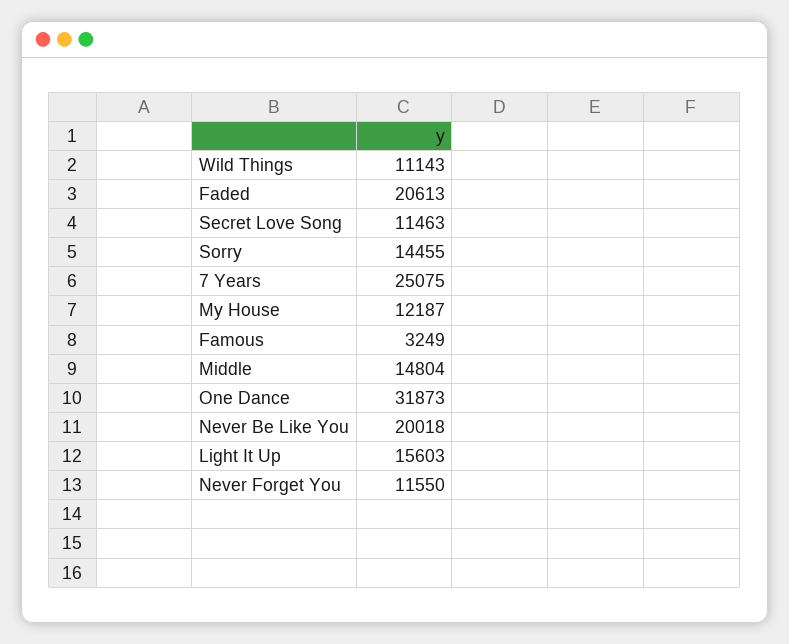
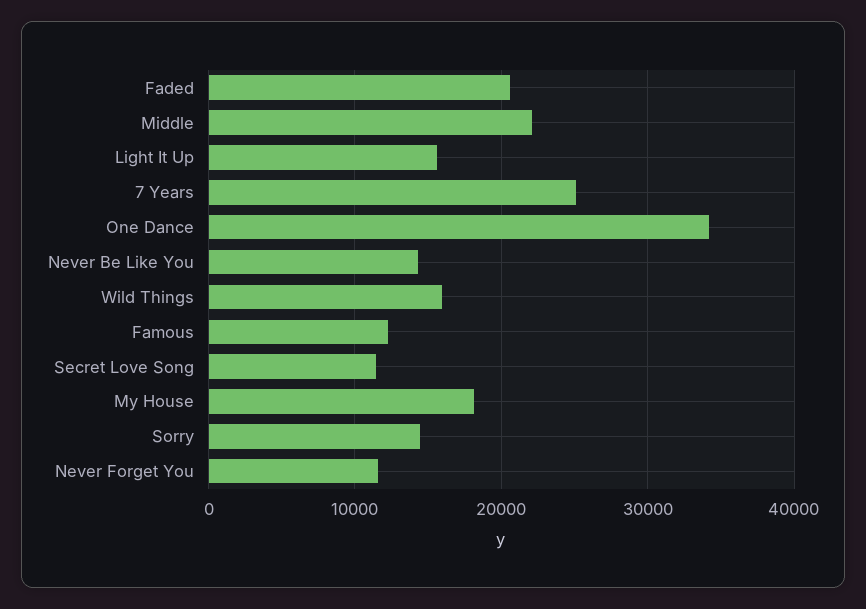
Wild Things: 11143 -> 16000
My House: 12187 -> 18000
Famous: 3249 -> 12000
Middle: 14804 -> 22000
One Dance: 31873 -> 34000
Never Be Like You: 20018 -> 14000

